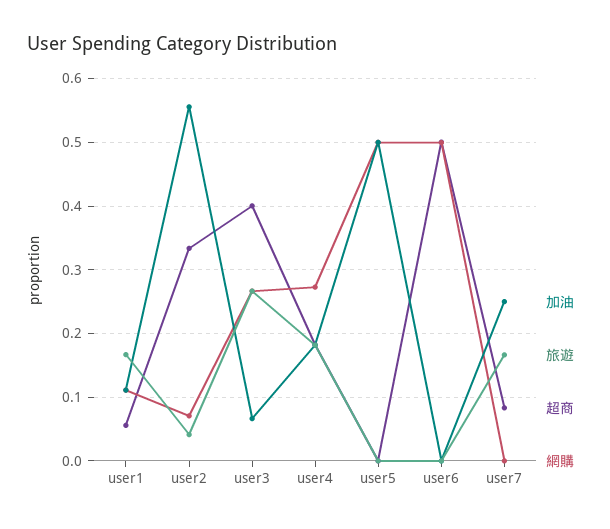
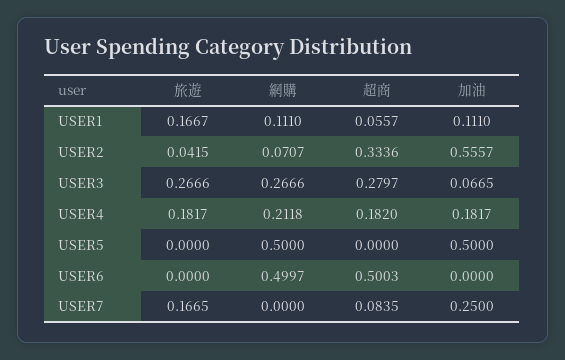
超商, user3: 0.4 -> 0.2797
網購, user4: 0.27 -> 0.2118

